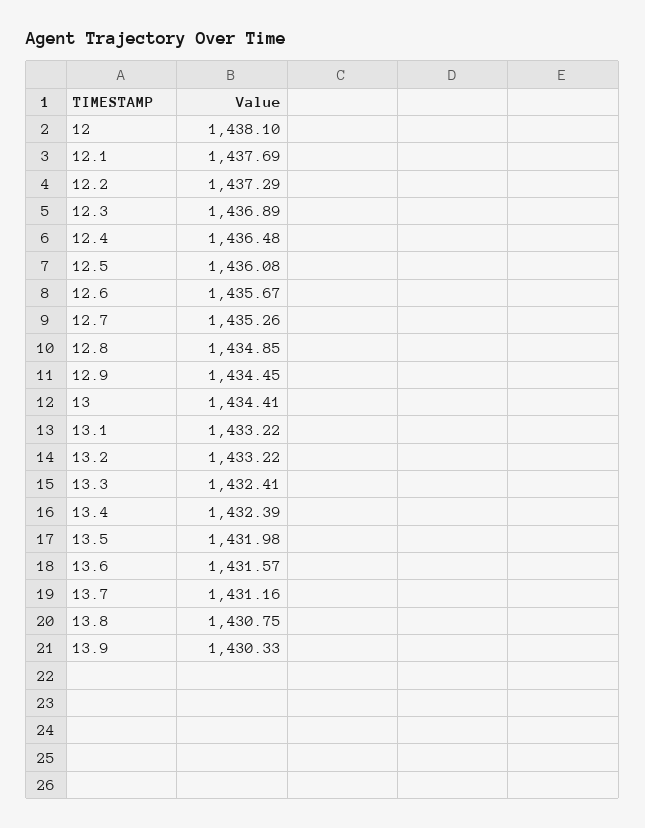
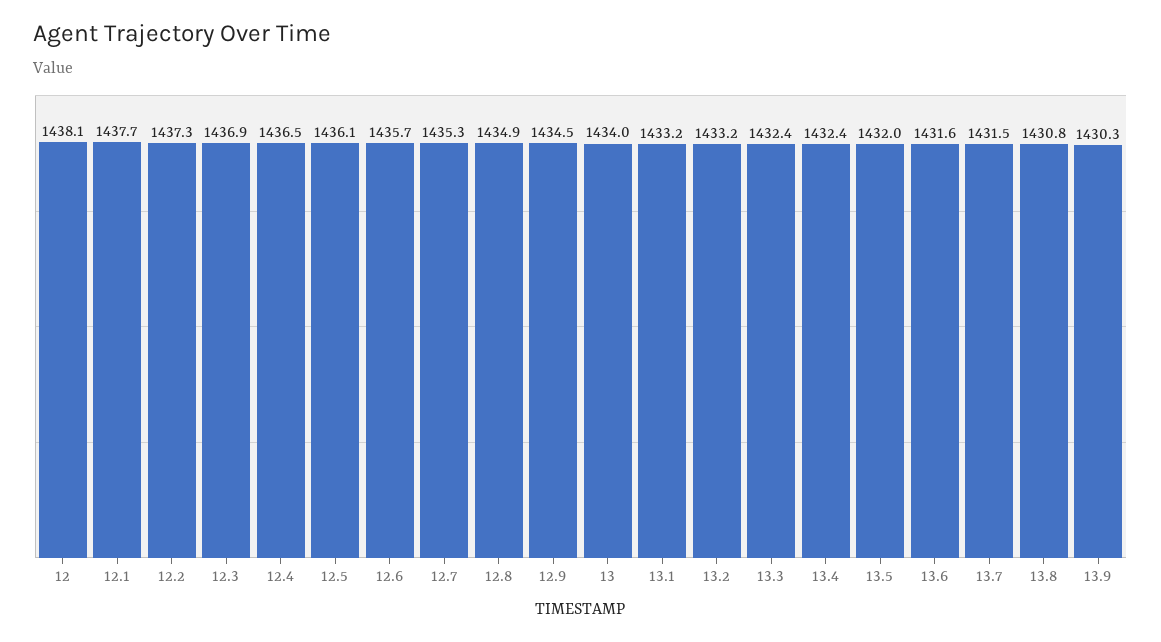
13: 1434.41 -> 1434
13.7: 1431.16 -> 1431.5

